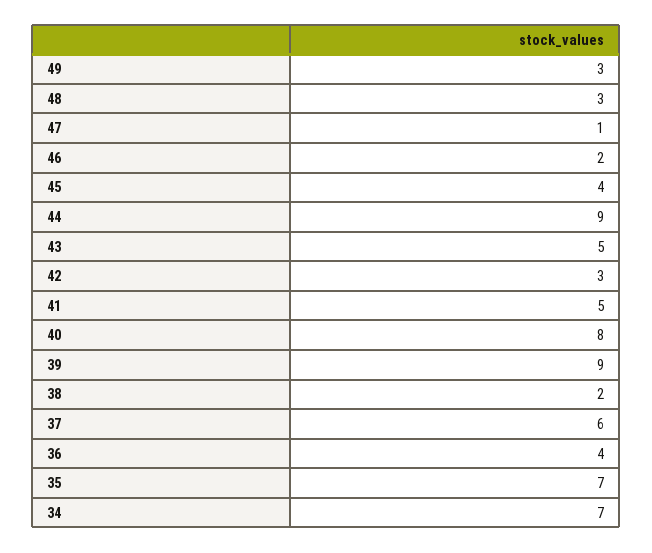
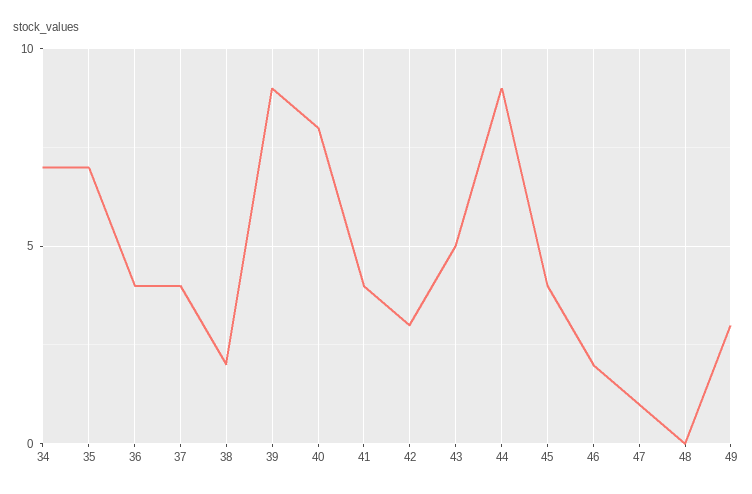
48: 3 -> 0
41: 5 -> 4
37: 6 -> 4

